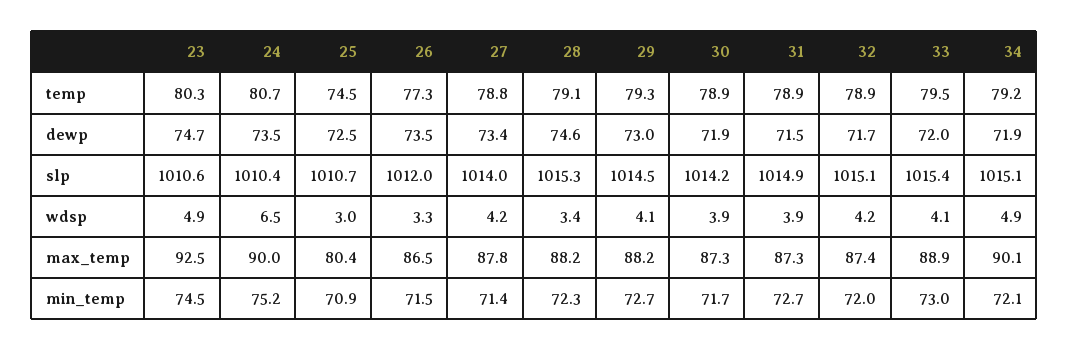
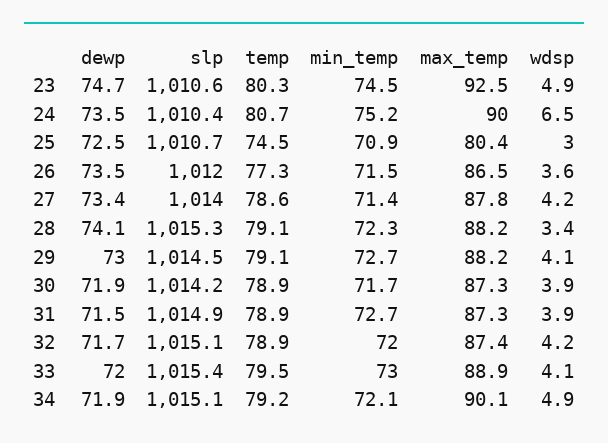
27, temp: 78.8 -> 78.6
29, temp: 79.3 -> 79.1
28, dewp: 74.6 -> 74.1
26, wdsp: 3.3 -> 3.6

